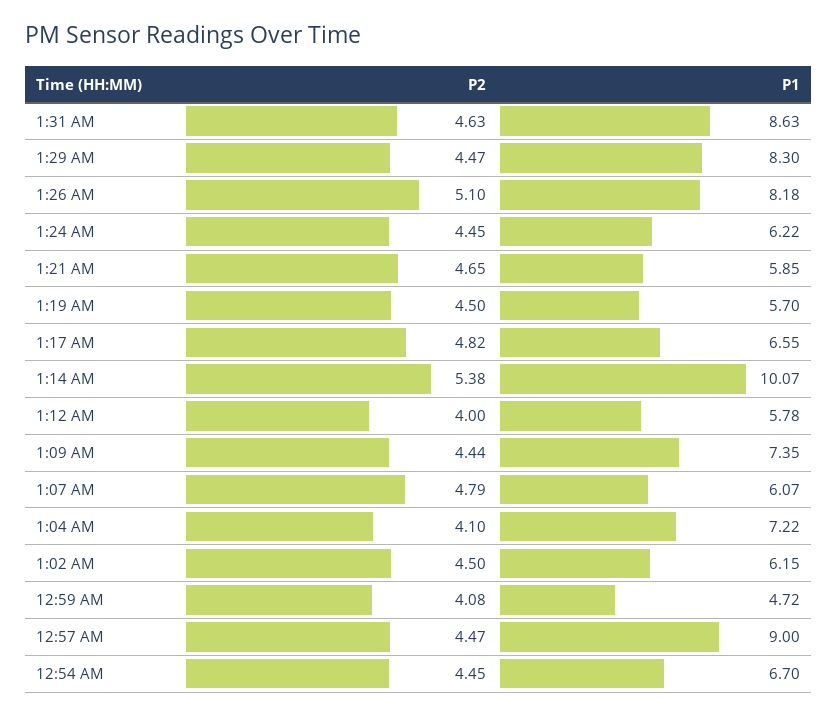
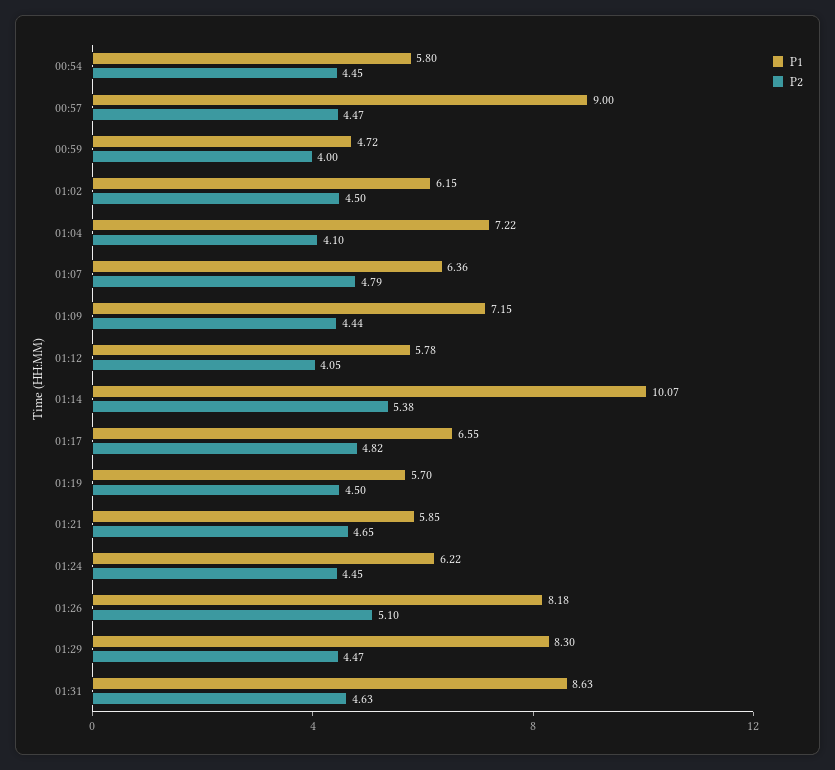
P2, 1:12 AM: 4 -> 4.05
P1, 1:09 AM: 7.35 -> 7.15
P1, 1:07 AM: 6.07 -> 6.36
P2, 12:59 AM: 4.08 -> 4
P1, 12:54 AM: 6.7 -> 5.8

